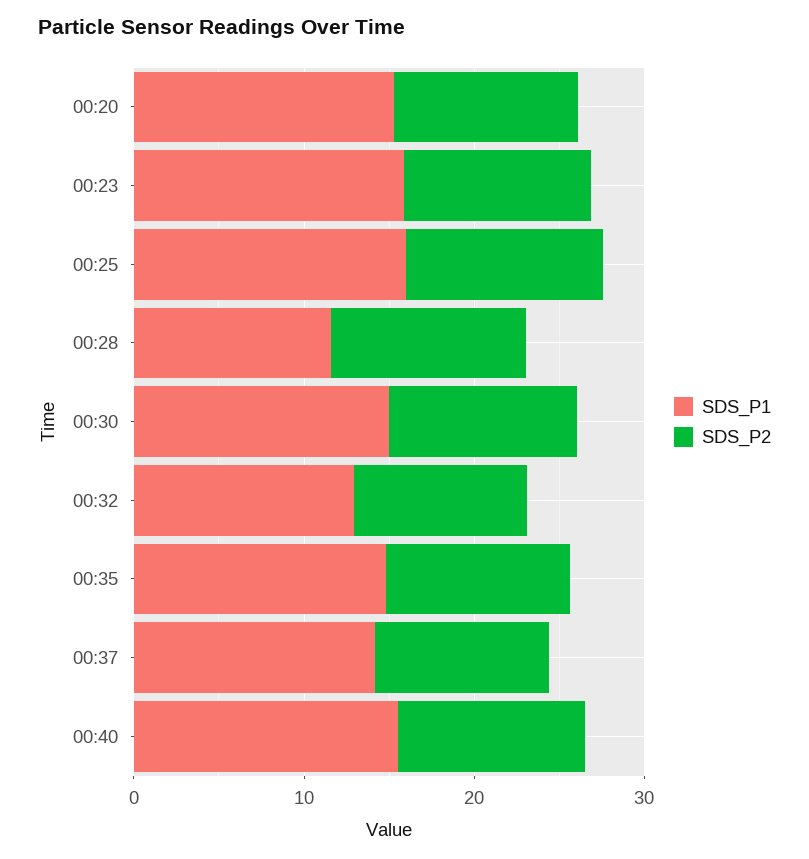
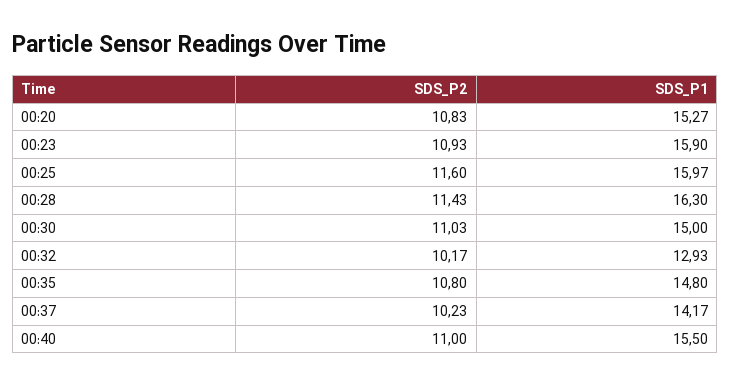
SDS_P1, 00:28: 12 -> 16.3

